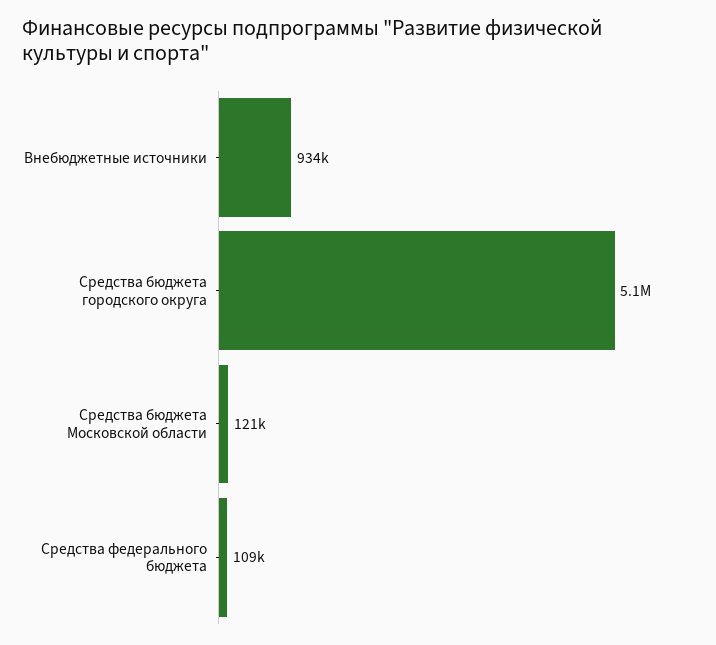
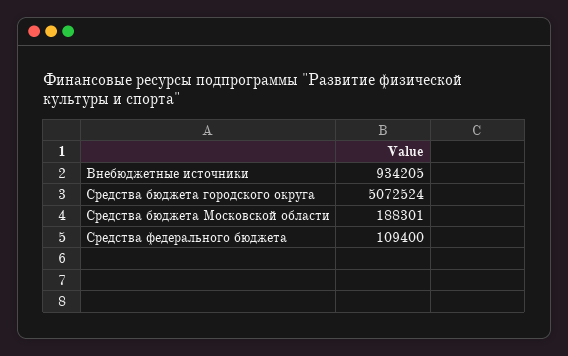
Средства бюджета Московской области: 121000 -> 188301

